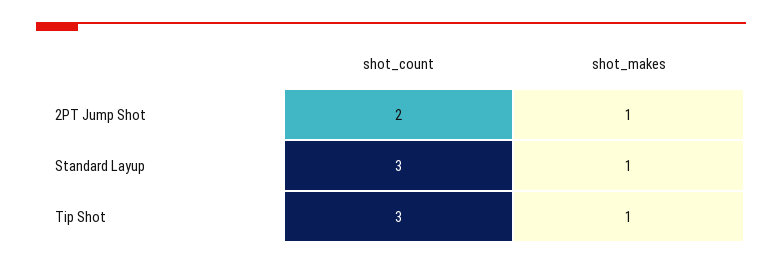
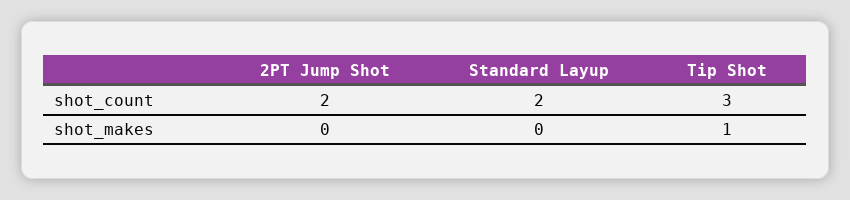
shot_makes, 2PT Jump Shot: 1 -> 0
shot_count, Standard Layup: 3 -> 2
shot_makes, Standard Layup: 1 -> 0

